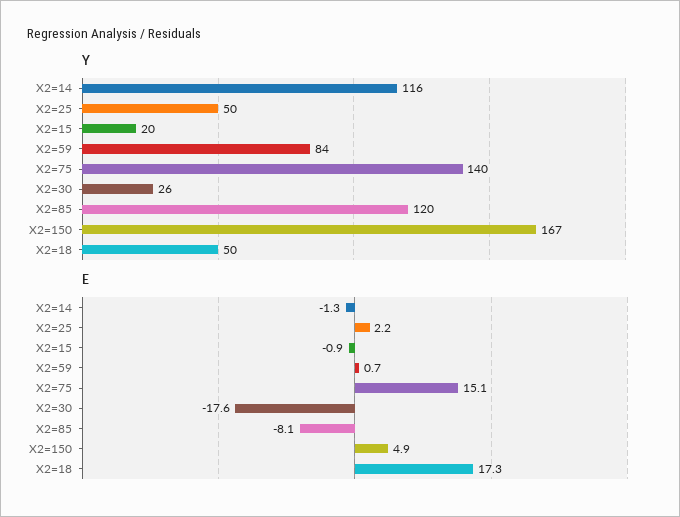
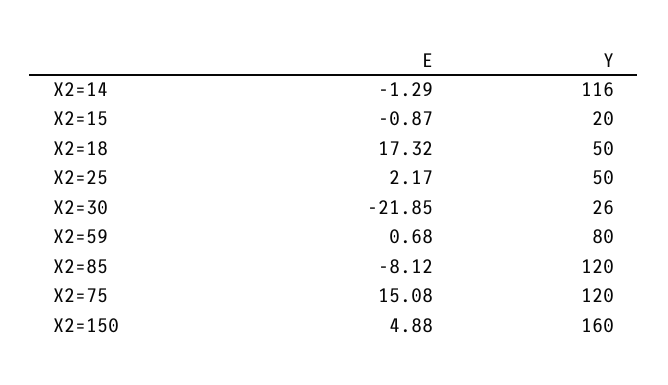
Y, X2=59: 84 -> 80
Y, X2=75: 140 -> 120
Y, X2=150: 167 -> 160
E, X2=30: -17.6 -> -21.85

